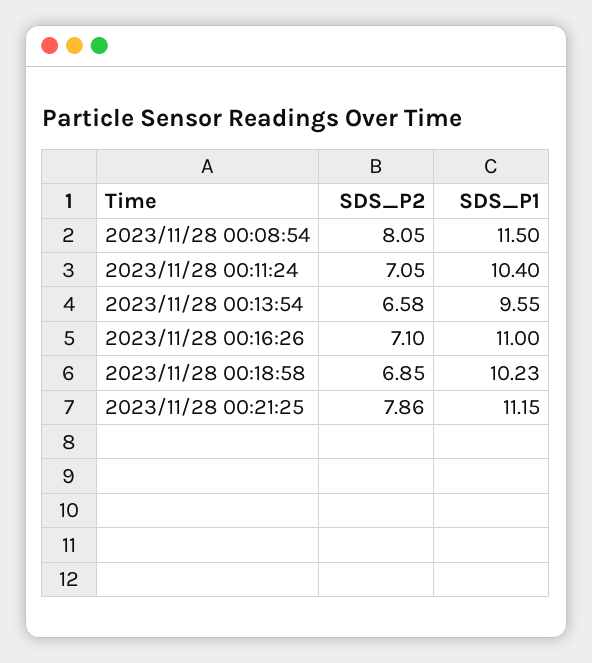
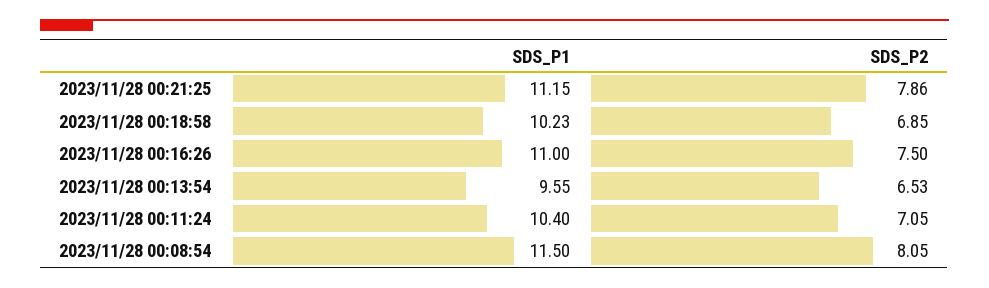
SDS_P2, 2023/11/28 00:13:54: 6.58 -> 6.53
SDS_P2, 2023/11/28 00:16:26: 7.1 -> 7.5

